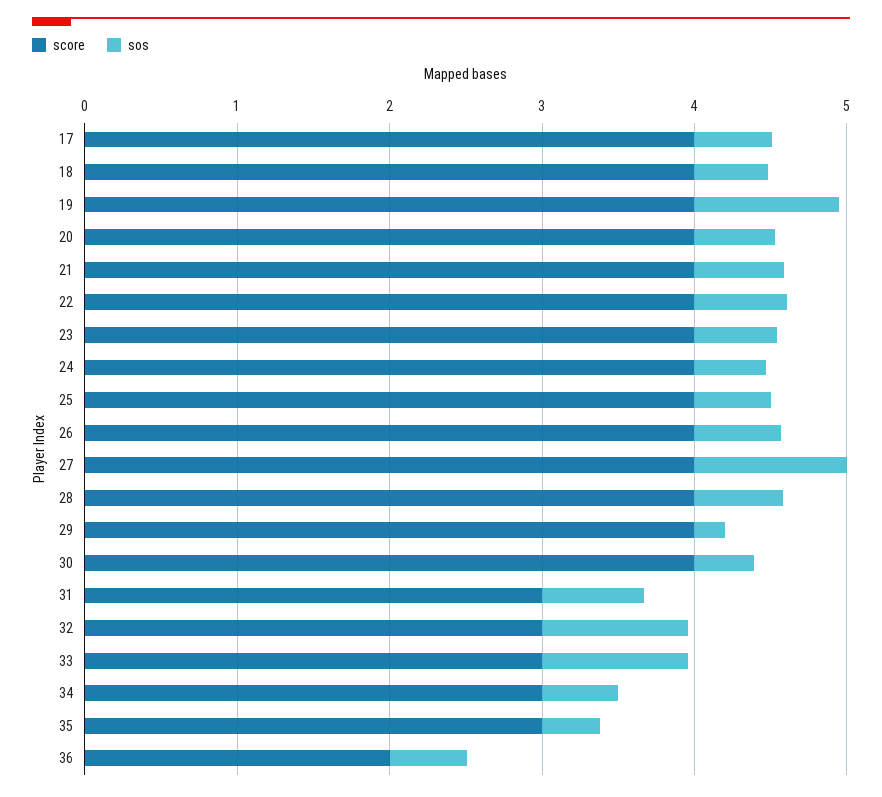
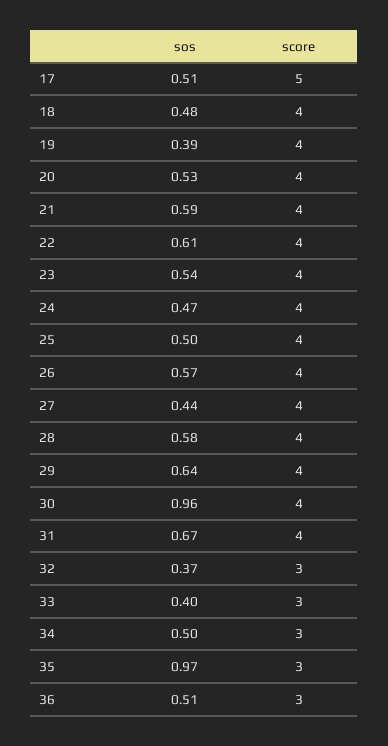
score, 17: 4 -> 5
sos, 19: 1 -> 0.39
sos, 27: 1 -> 0.44
sos, 29: 0.2 -> 0.64
sos, 30: 0.4 -> 0.96
score, 31: 3 -> 4
sos, 32: 1 -> 0.37
sos, 33: 1 -> 0.4
sos, 35: 0.4 -> 0.97
score, 36: 2 -> 3

